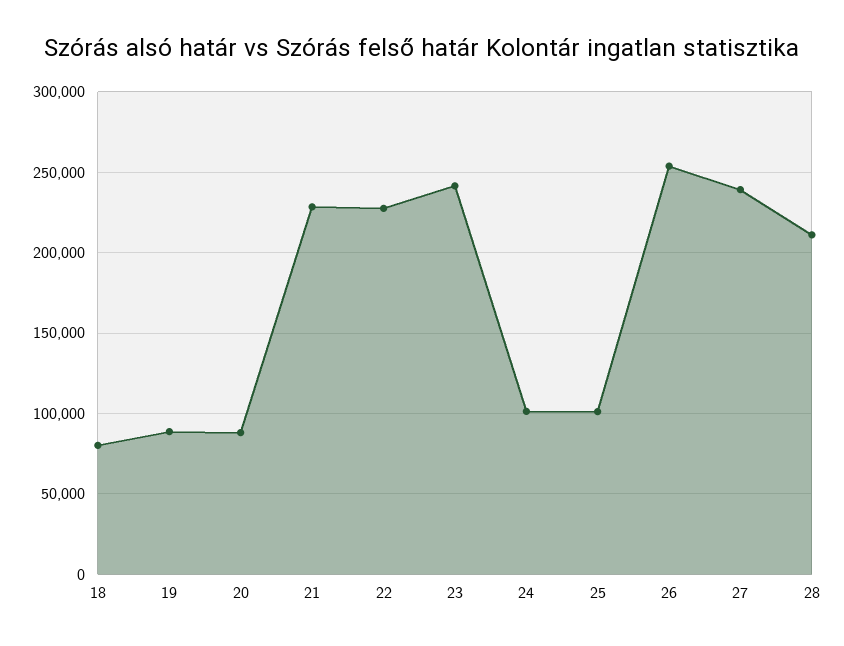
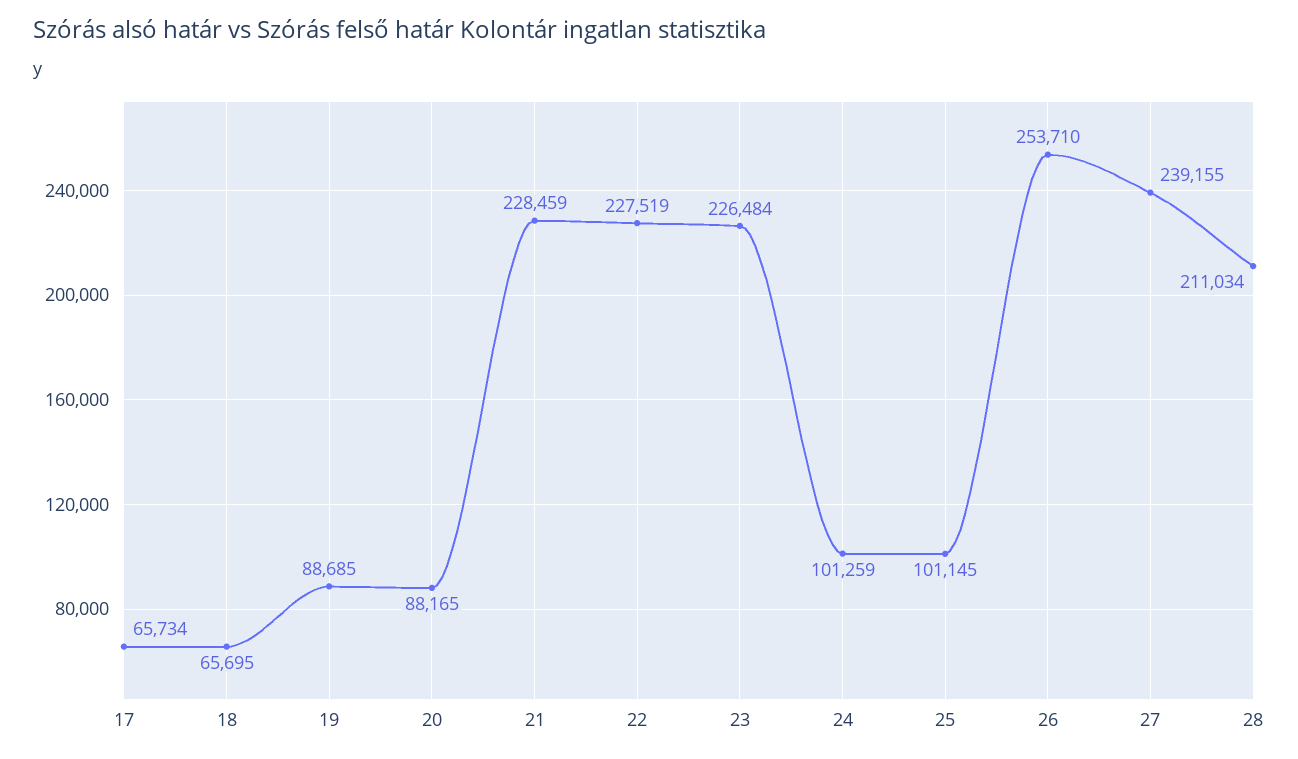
18: 80000 -> 65695
23: 240000 -> 226484
17: none -> 65734

